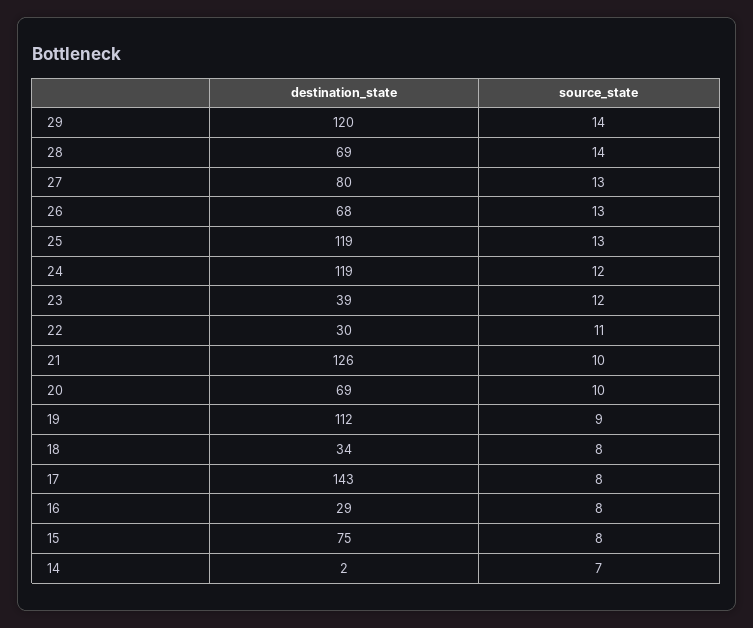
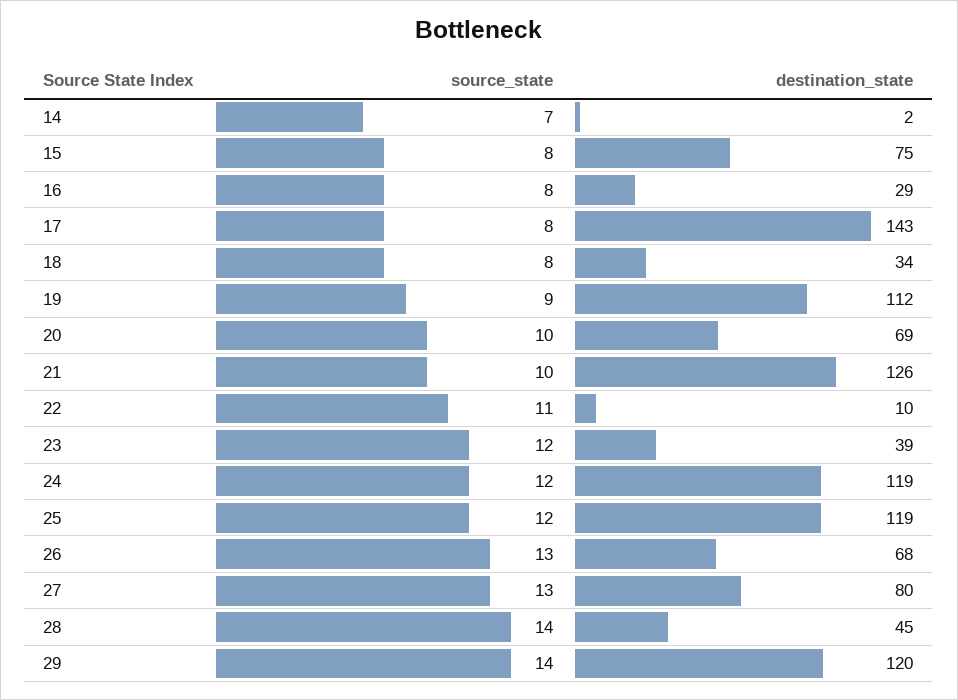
destination_state, 28: 69 -> 45
source_state, 25: 13 -> 12
destination_state, 22: 30 -> 10

